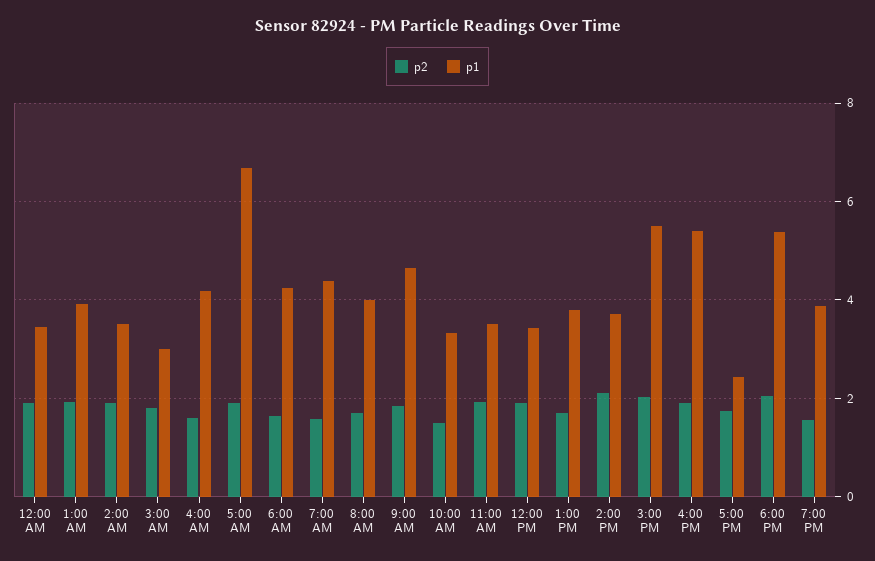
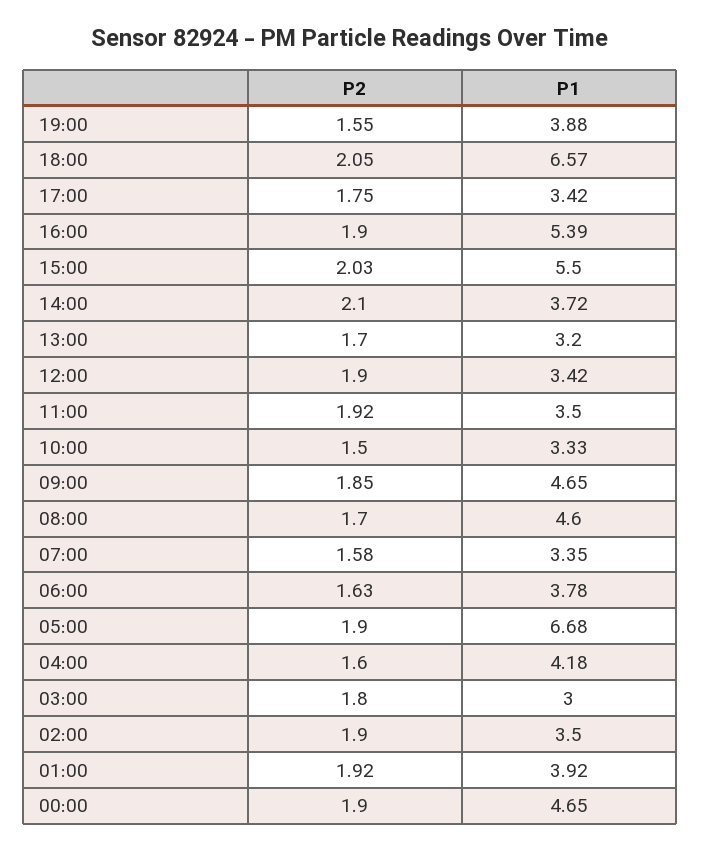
p1, 12:00 AM: 3.4 -> 4.65
p1, 6:00 AM: 4.2 -> 3.78
p1, 7:00 AM: 4.4 -> 3.35
p1, 8:00 AM: 4 -> 4.6
p1, 1:00 PM: 3.8 -> 3.2
p1, 5:00 PM: 2.4 -> 3.42
p1, 6:00 PM: 5.4 -> 6.57

